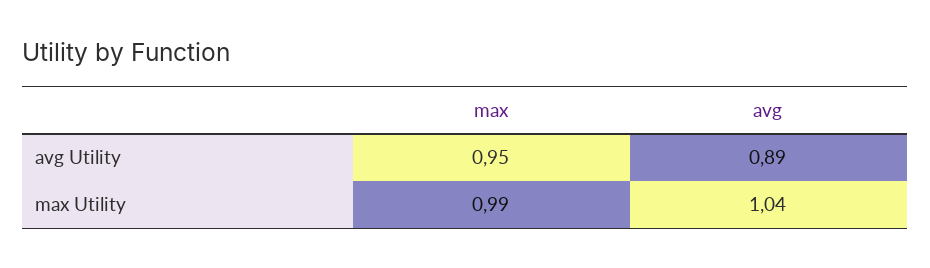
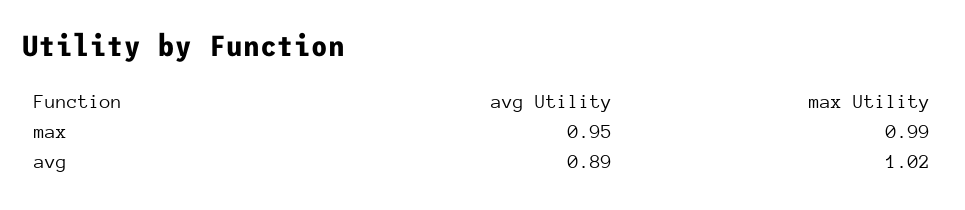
avg, max Utility: 1.04 -> 1.02

